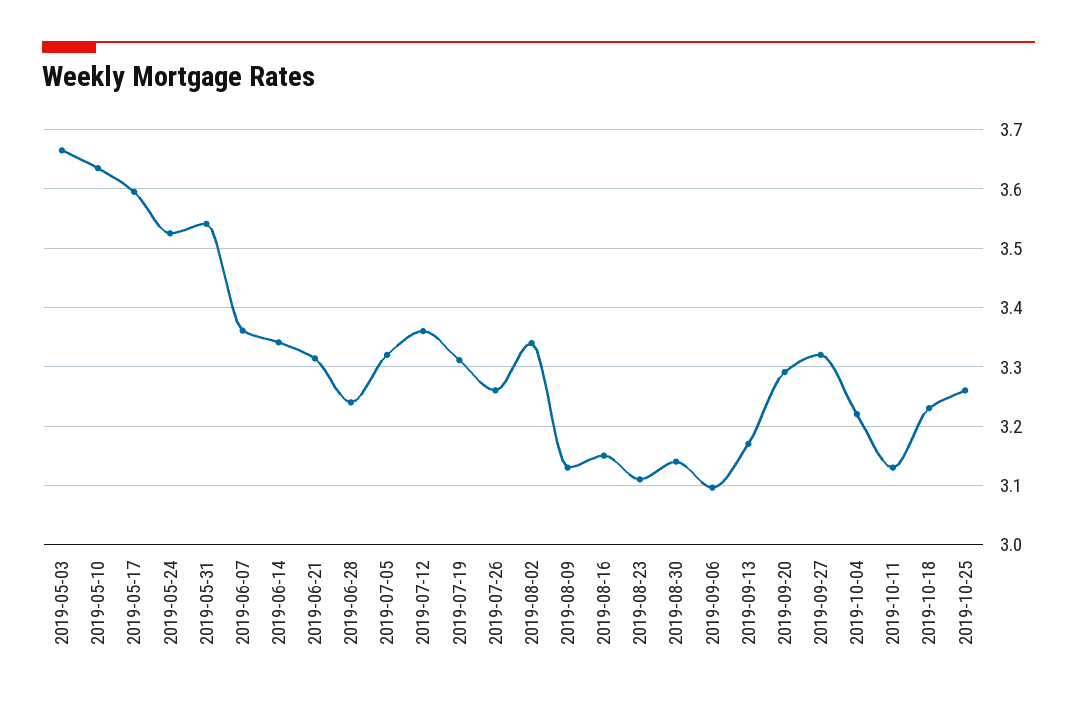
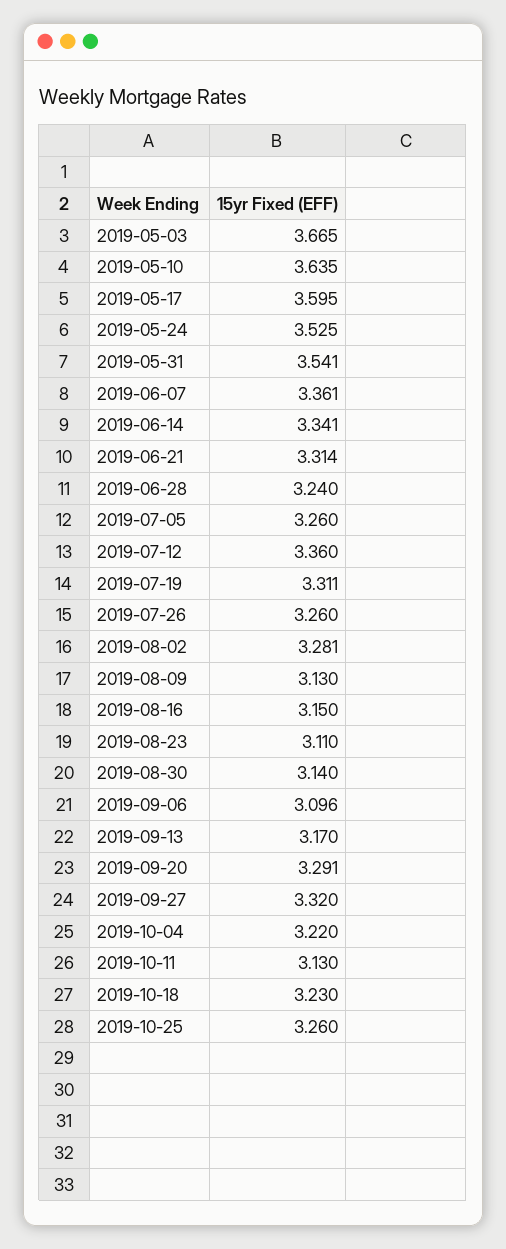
2019-07-05: 3.32 -> 3.26
2019-08-02: 3.34 -> 3.281

